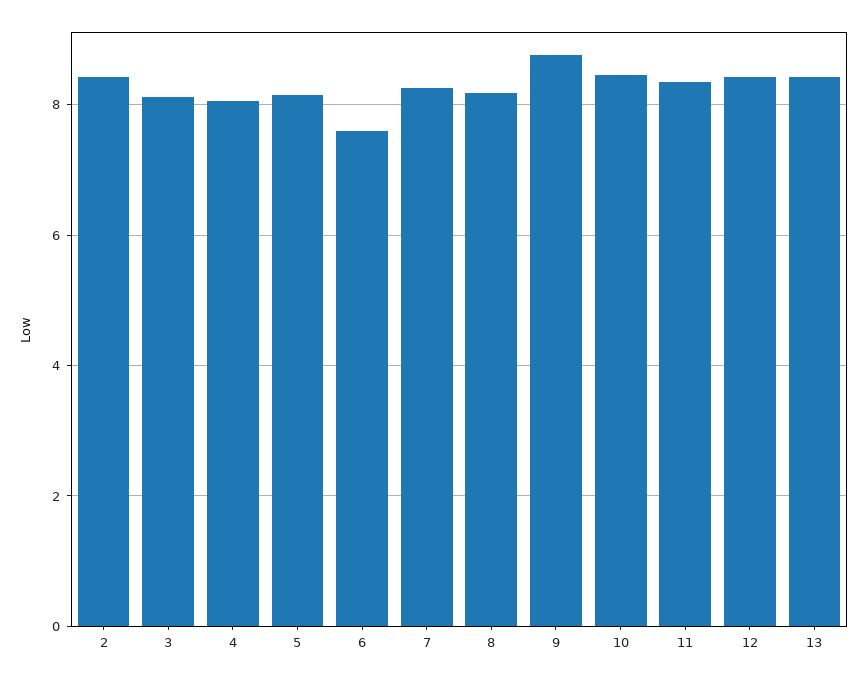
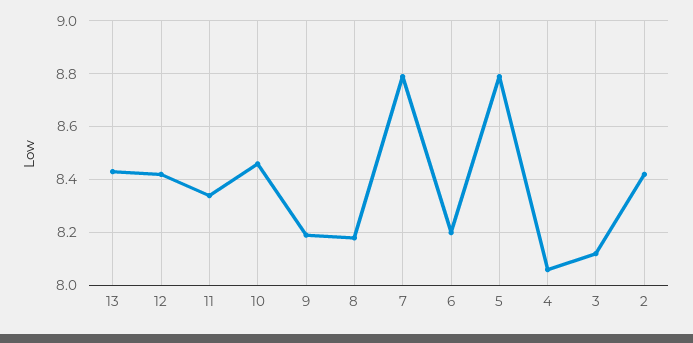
5: 8.2 -> 8.8
6: 7.6 -> 8.2
7: 8.2 -> 8.8
9: 8.8 -> 8.2

